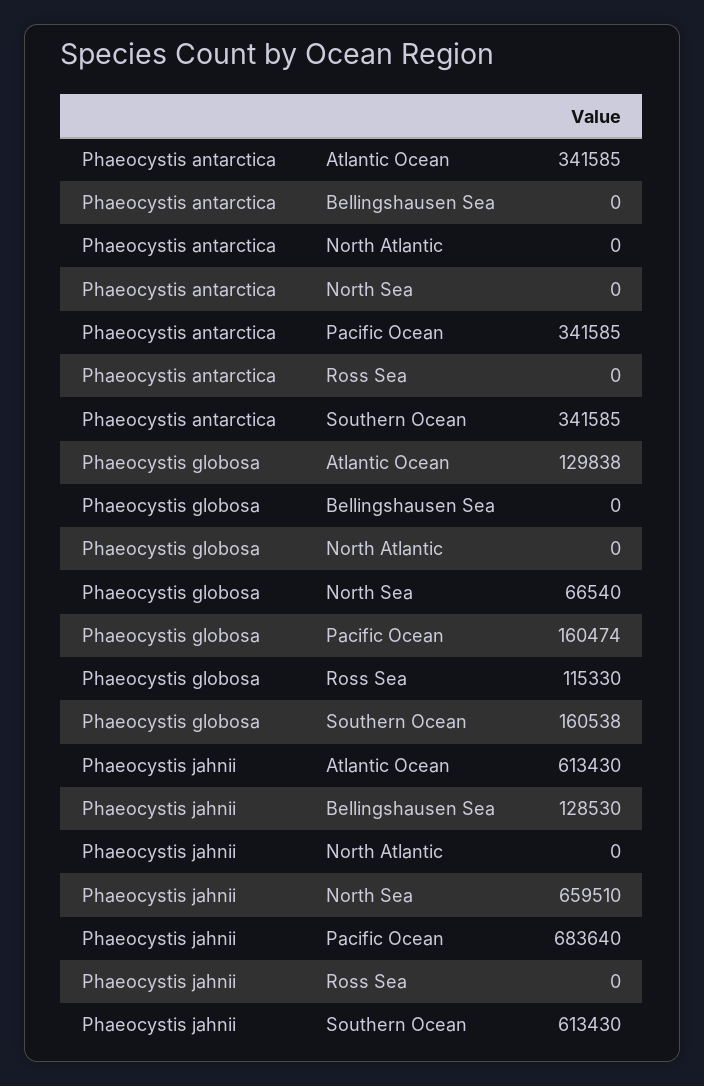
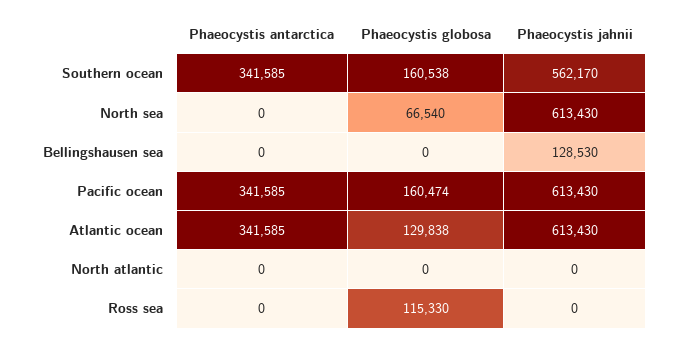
Phaeocystis jahnii, North Sea: 659510 -> 613430
Phaeocystis jahnii, Pacific Ocean: 683640 -> 613430
Phaeocystis jahnii, Southern Ocean: 613430 -> 562170

